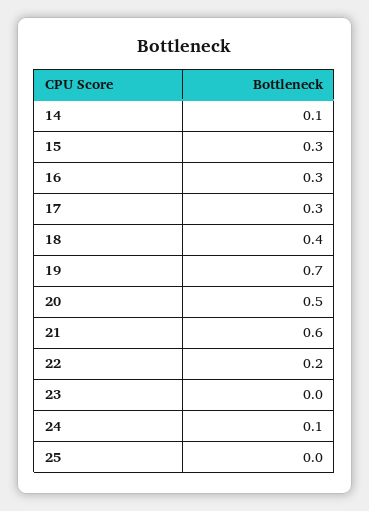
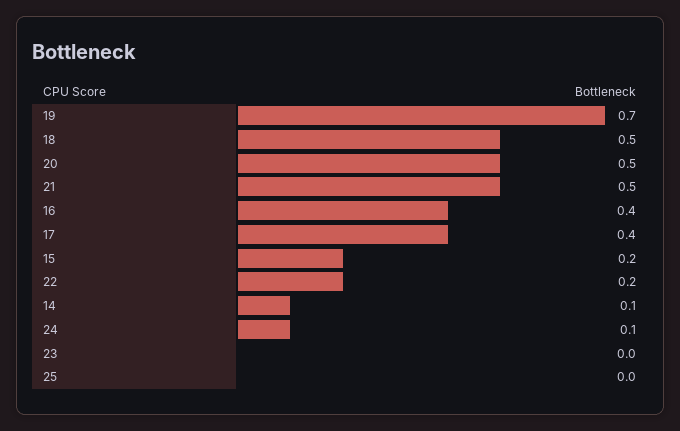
15: 0.3 -> 0.2
16: 0.3 -> 0.4
17: 0.3 -> 0.4
18: 0.4 -> 0.5
21: 0.6 -> 0.5

